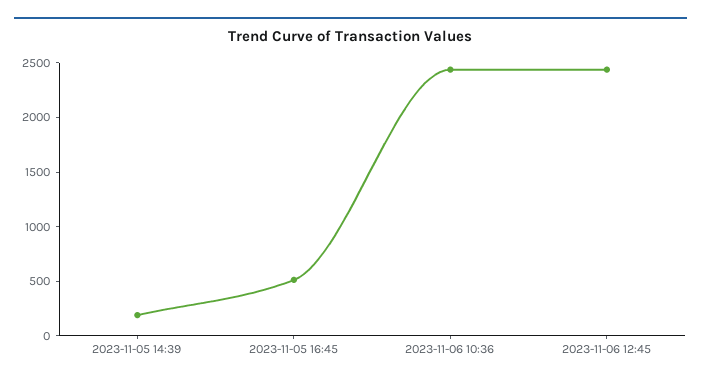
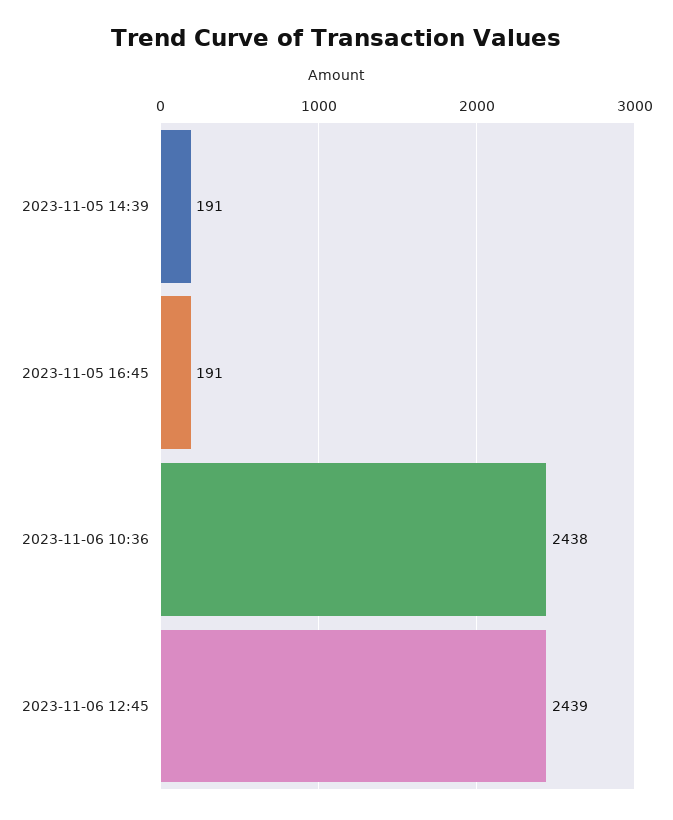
2023-11-05 16:45: 500 -> 191

